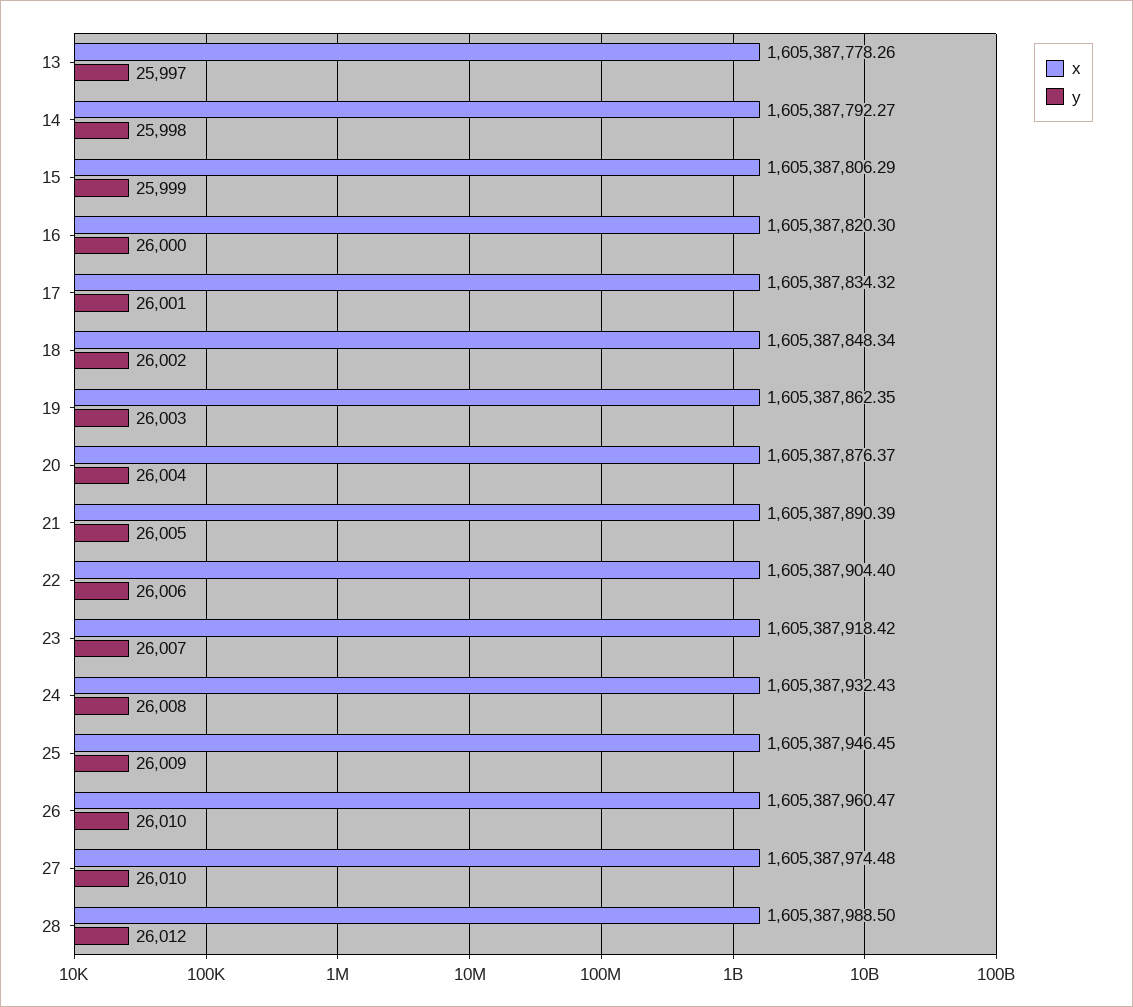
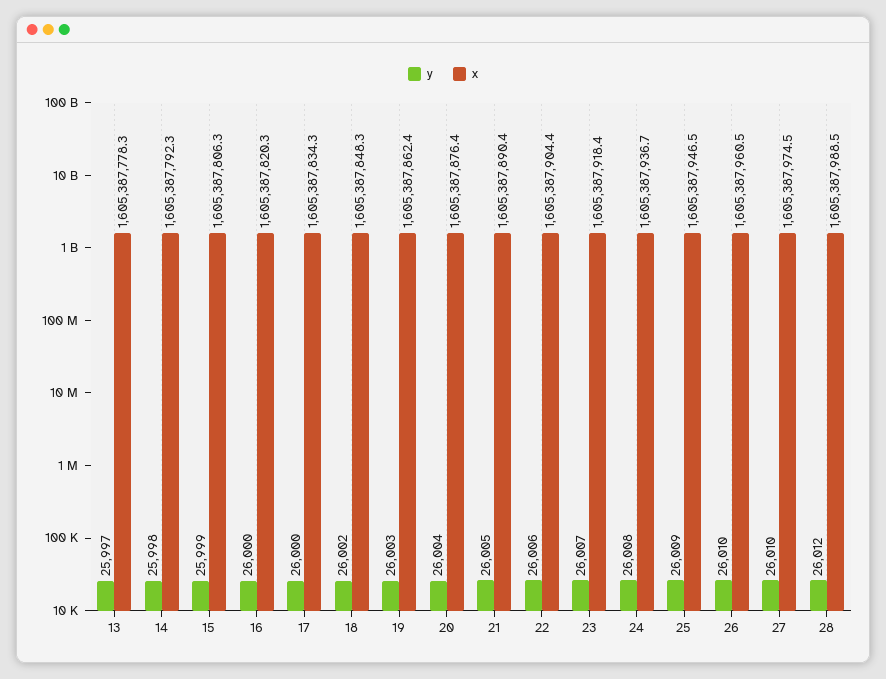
y, 17: 26001 -> 26000
x, 24: 1605387932.43 -> 1605387936.7

